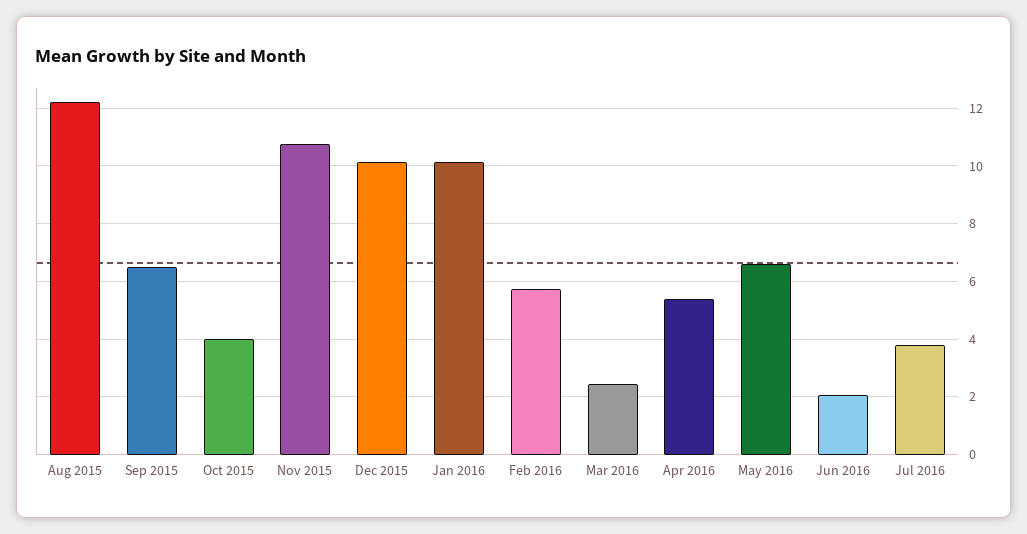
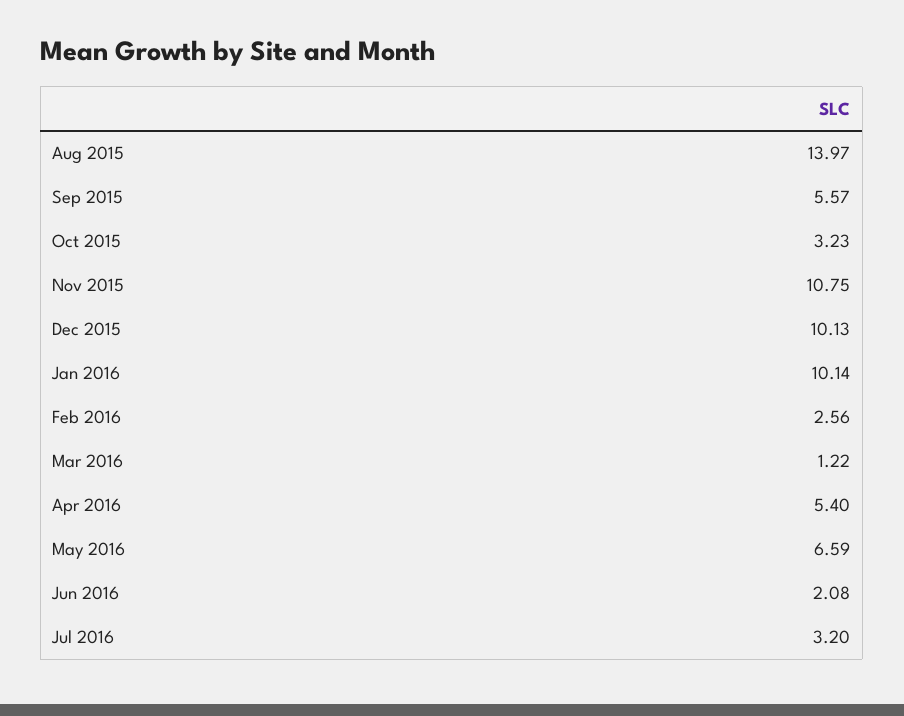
Aug 2015: 12.25 -> 13.97
Sep 2015: 6.5 -> 5.57
Oct 2015: 4 -> 3.23
Feb 2016: 5.75 -> 2.56
Mar 2016: 2.5 -> 1.22
Jul 2016: 3.75 -> 3.2

